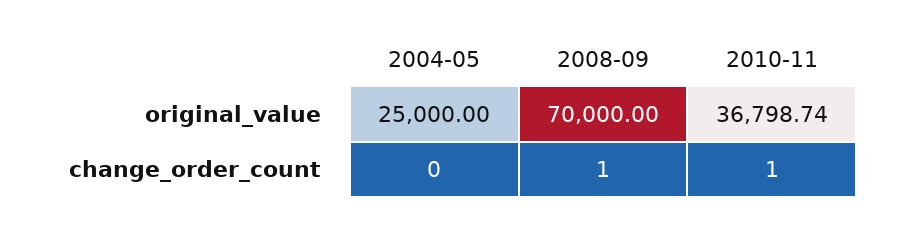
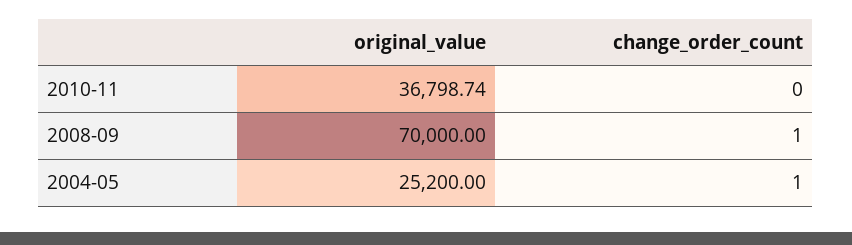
2004-05, original_value: 25000 -> 25200
2004-05, change_order_count: 0 -> 1
2010-11, change_order_count: 1 -> 0

